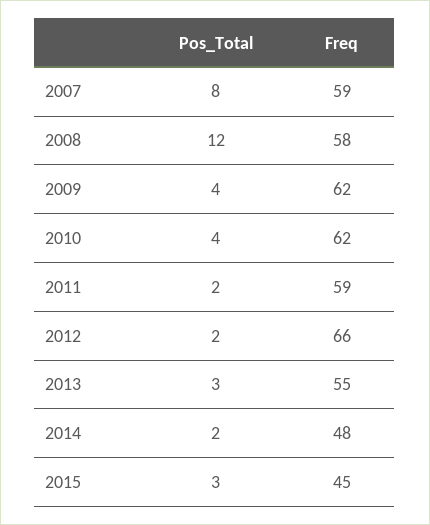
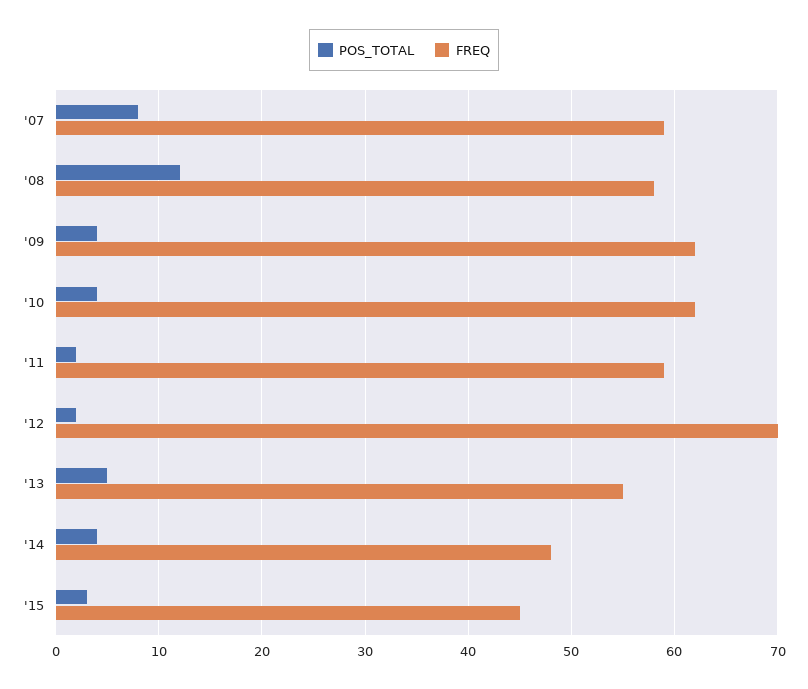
Freq, 2012: 66 -> 70
Pos_Total, 2013: 3 -> 5
Pos_Total, 2014: 2 -> 4

